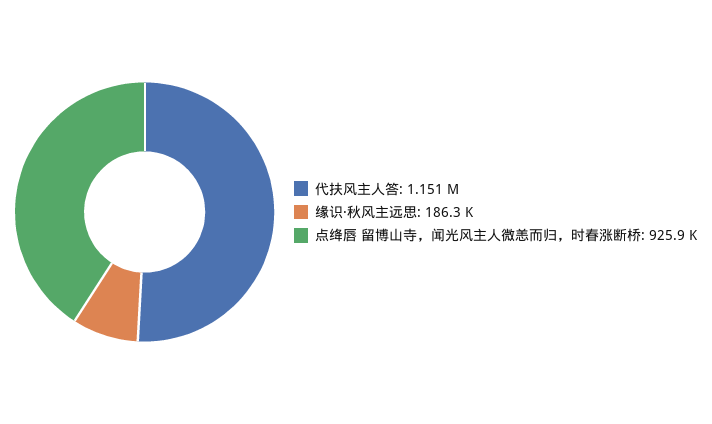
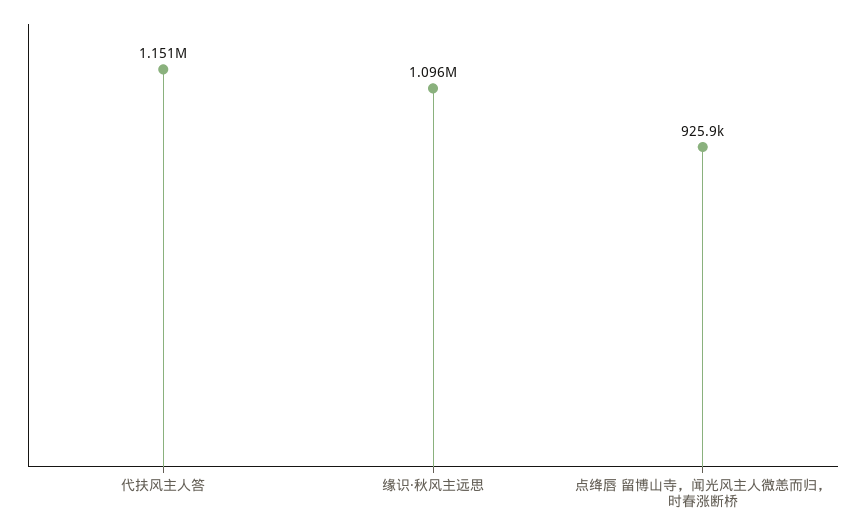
缘识·秋风主远思: 186300 -> 1096000

